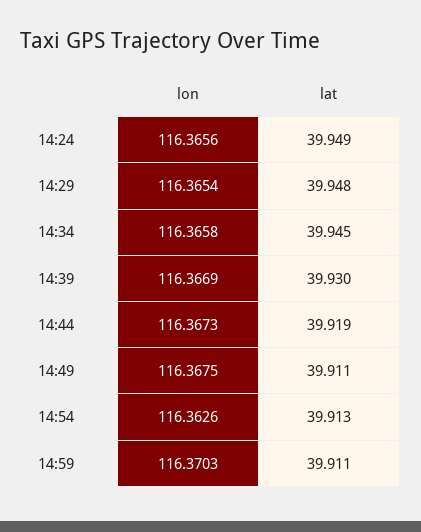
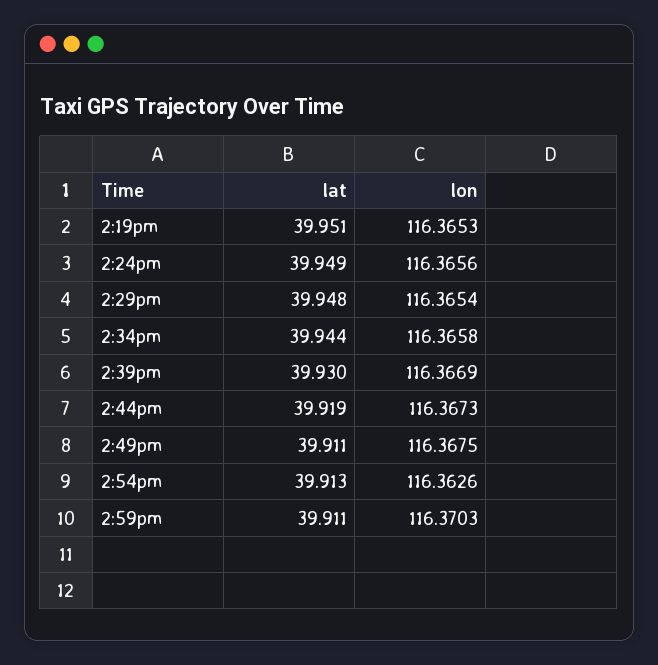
lat, 14:34: 39.945 -> 39.944
lat, 2:19pm: none -> 39.951
lon, 2:19pm: none -> 116.3653

